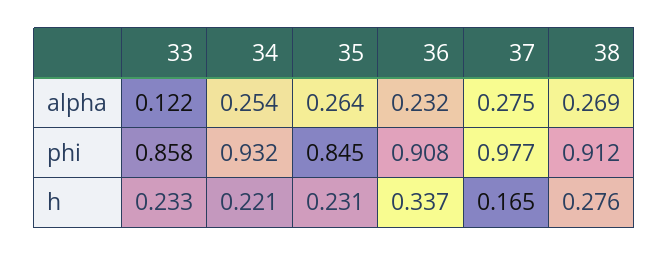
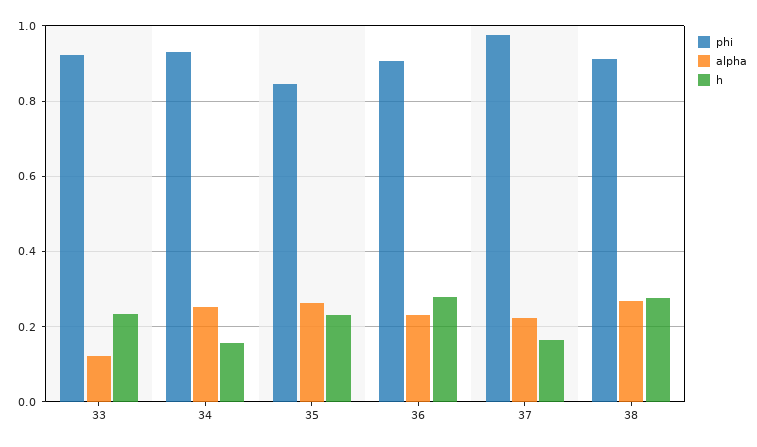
alpha, 37: 0.275 -> 0.22
phi, 33: 0.858 -> 0.92
h, 34: 0.221 -> 0.16
h, 36: 0.337 -> 0.28

